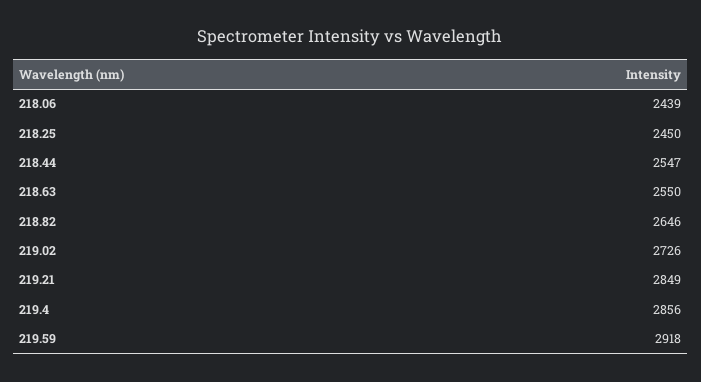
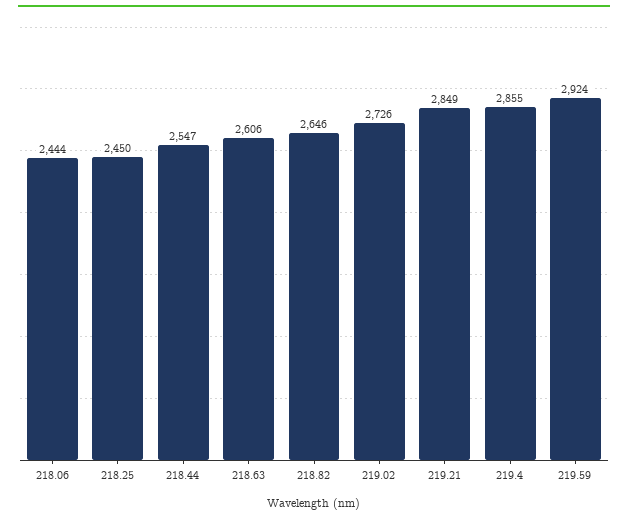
218.06: 2439 -> 2444
218.63: 2550 -> 2606
219.4: 2856 -> 2855
219.59: 2918 -> 2924

